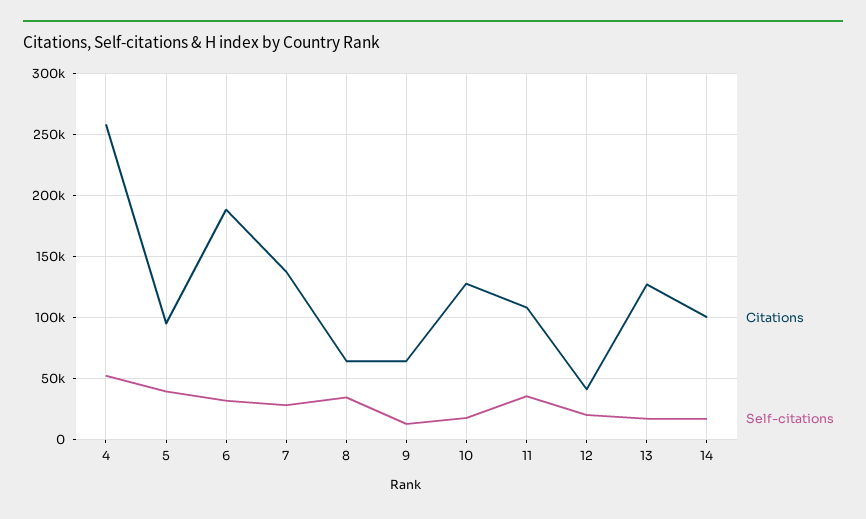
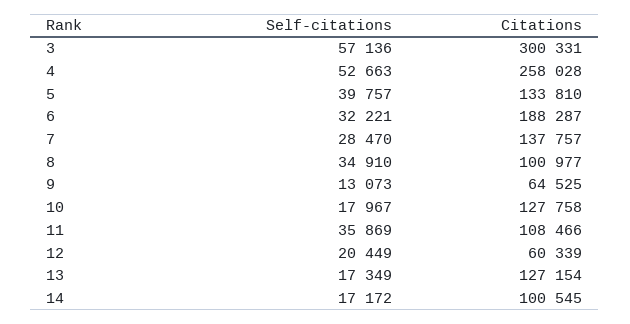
Citations, 5: 95000 -> 133810
Citations, 8: 65000 -> 100977
Citations, 12: 40000 -> 60339
Self-citations, 3: none -> 57136
Citations, 3: none -> 300331

